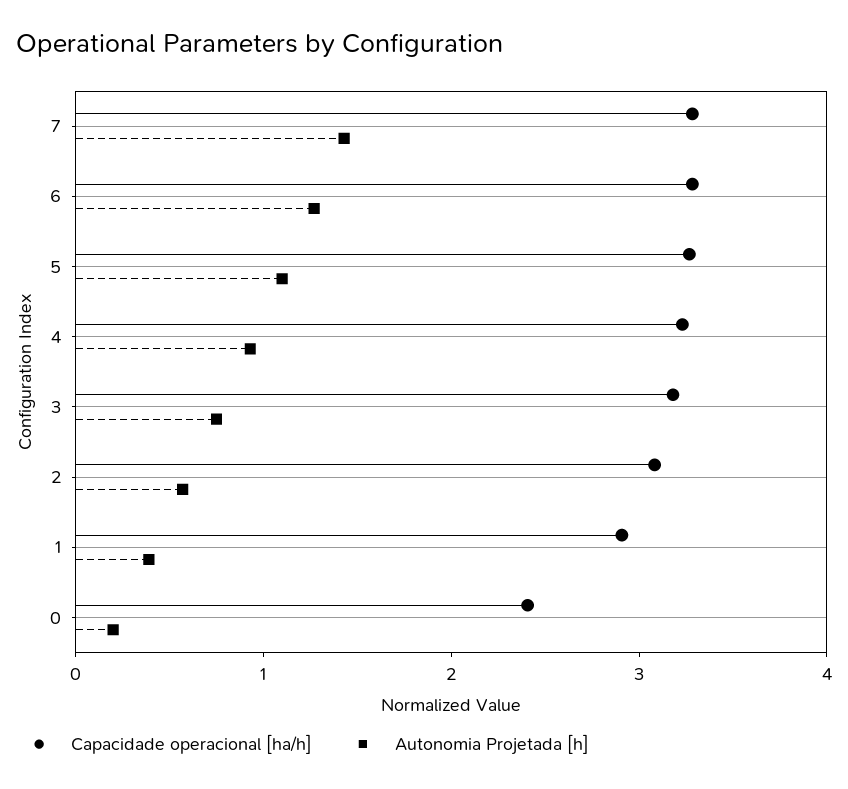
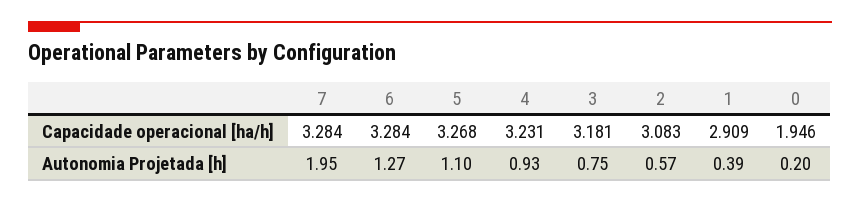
Autonomia Projetada [h], 7: 1.4 -> 1.95
Capacidade operacional [ha/h], 0: 2.4 -> 1.946

